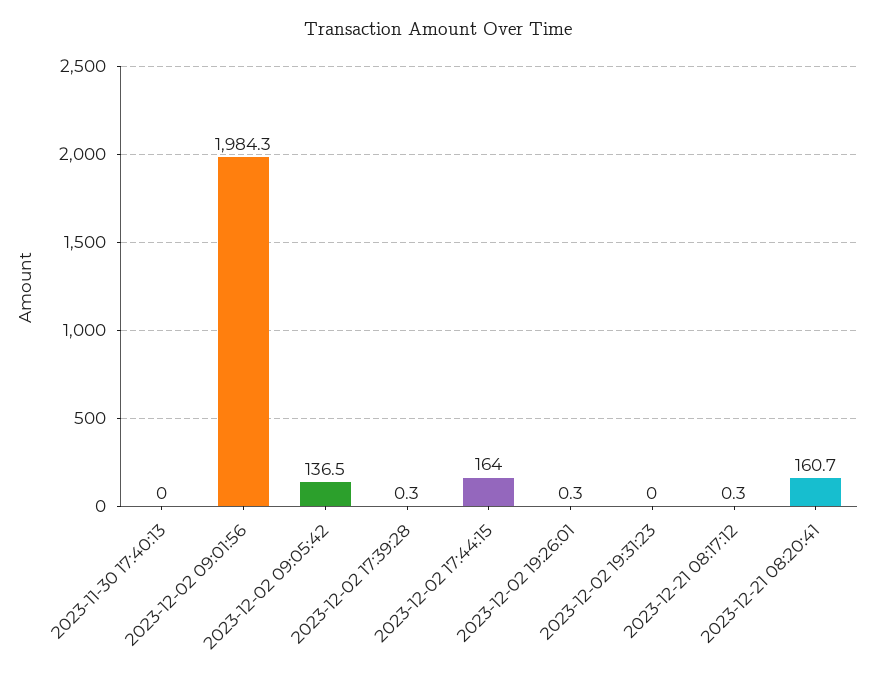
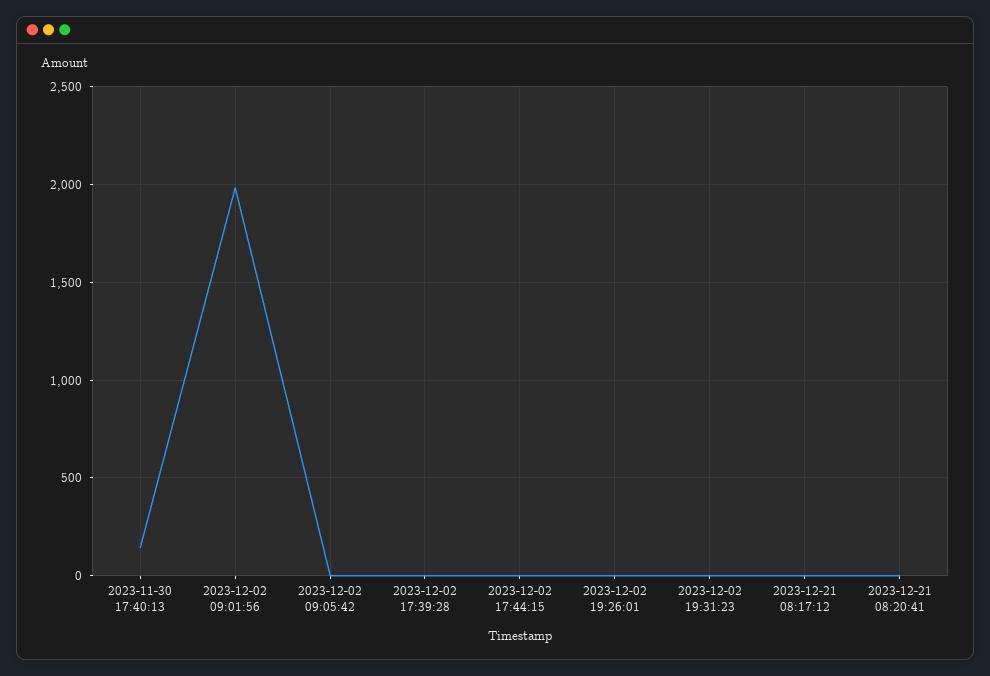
2023-11-30 17:40:13: 0 -> 150
2023-12-02 09:05:42: 136.5 -> 0
2023-12-02 17:44:15: 164 -> 0
2023-12-21 08:20:41: 160.7 -> 0

